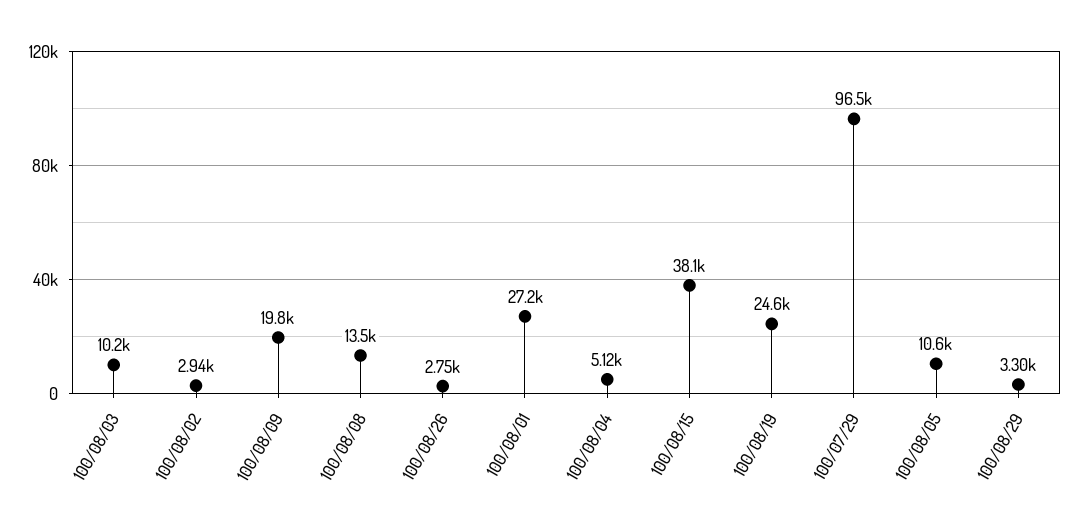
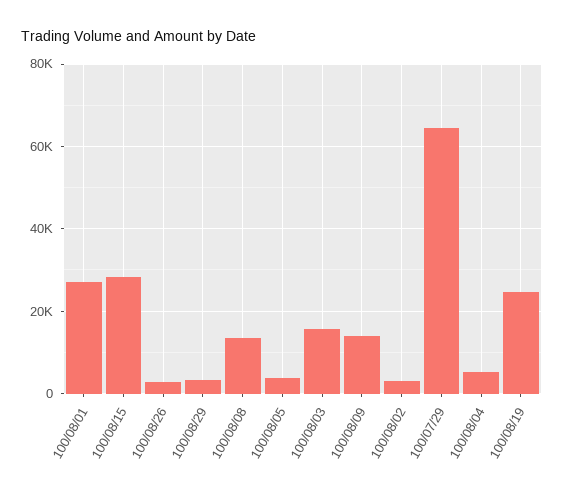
100/08/03: 10200 -> 16000
100/08/09: 19800 -> 14000
100/08/15: 38100 -> 28000
100/07/29: 96500 -> 64000
100/08/05: 10600 -> 4000

